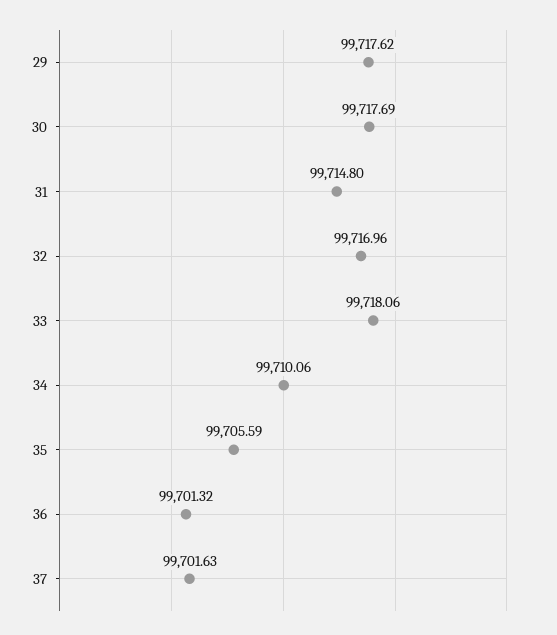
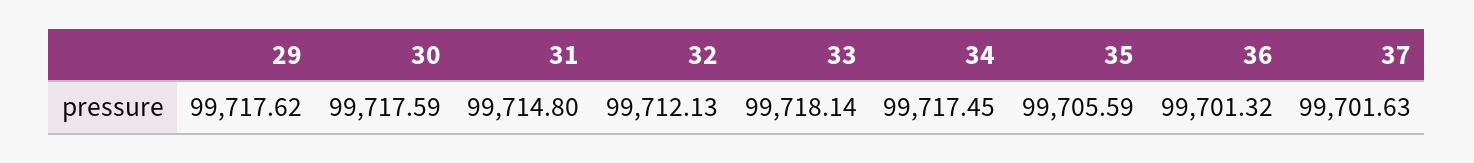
30: 99717.69 -> 99717.59
32: 99716.96 -> 99712.13
33: 99718.06 -> 99718.14
34: 99710.06 -> 99717.45

